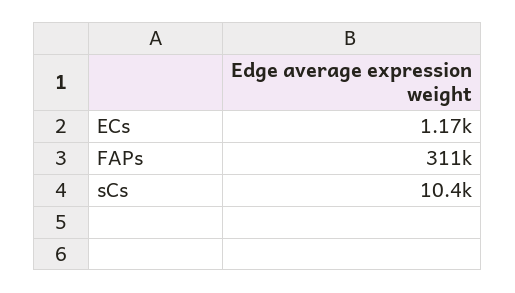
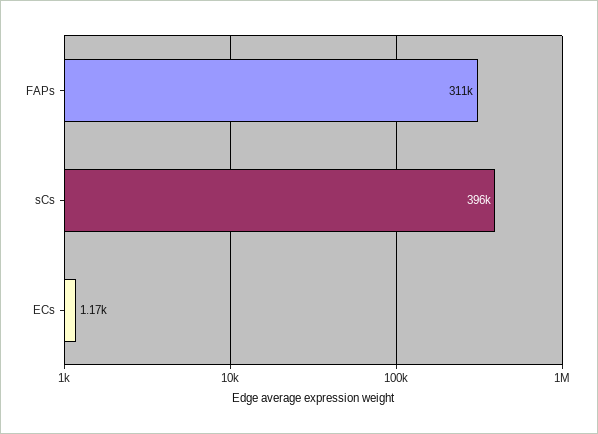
sCs: 10400 -> 396000

